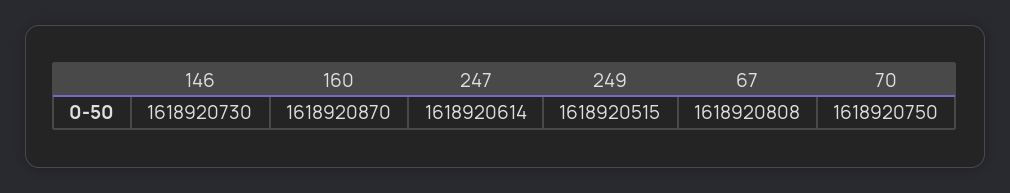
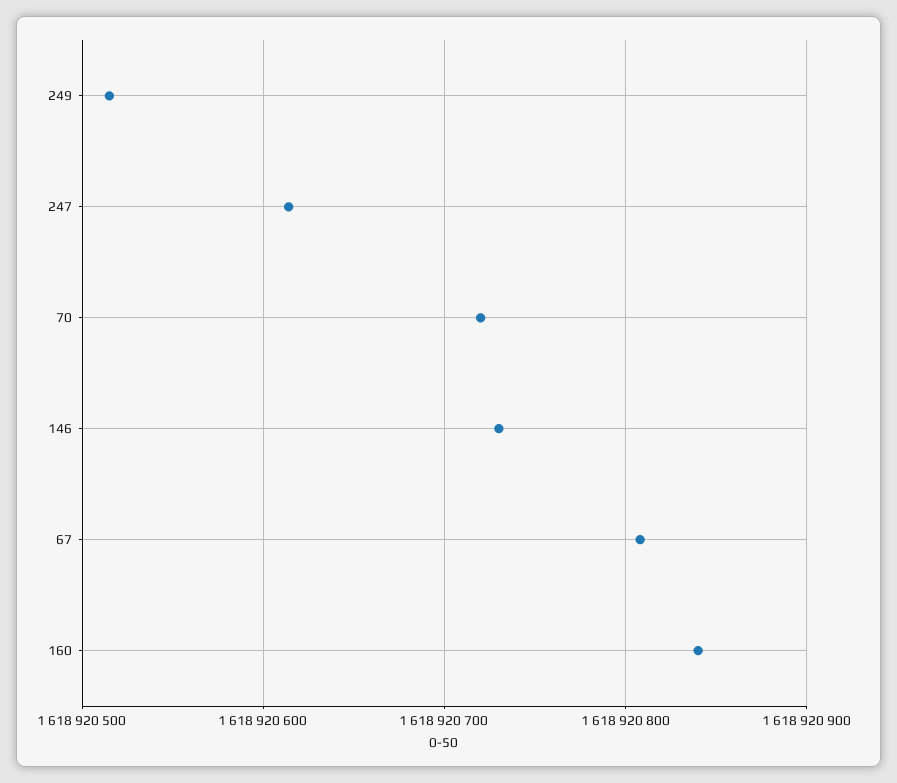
160: 1618920870 -> 1618920840
70: 1618920750 -> 1618920720

